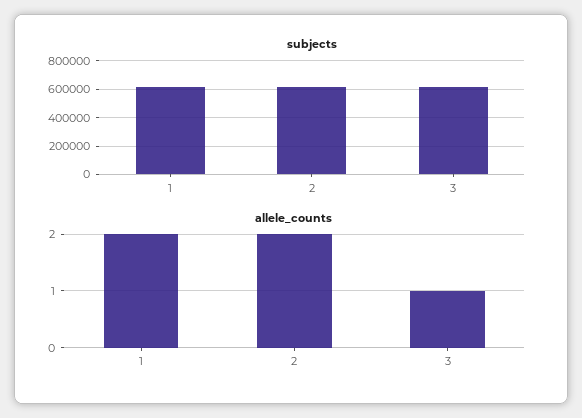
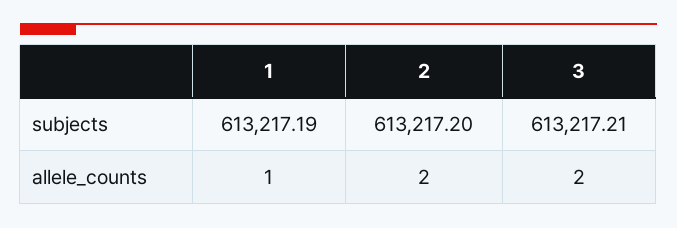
allele_counts, 1: 2 -> 1
allele_counts, 3: 1 -> 2

